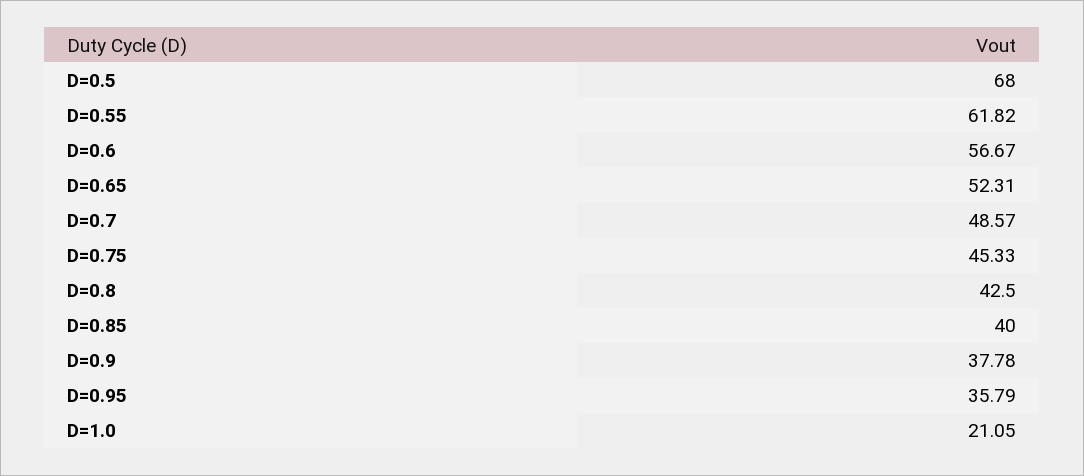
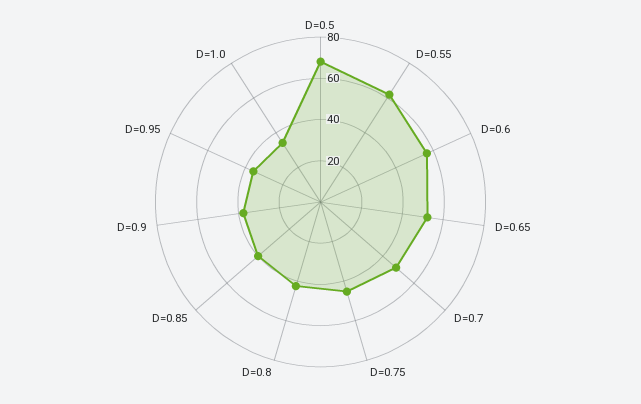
D=1.0: 21.05 -> 35

